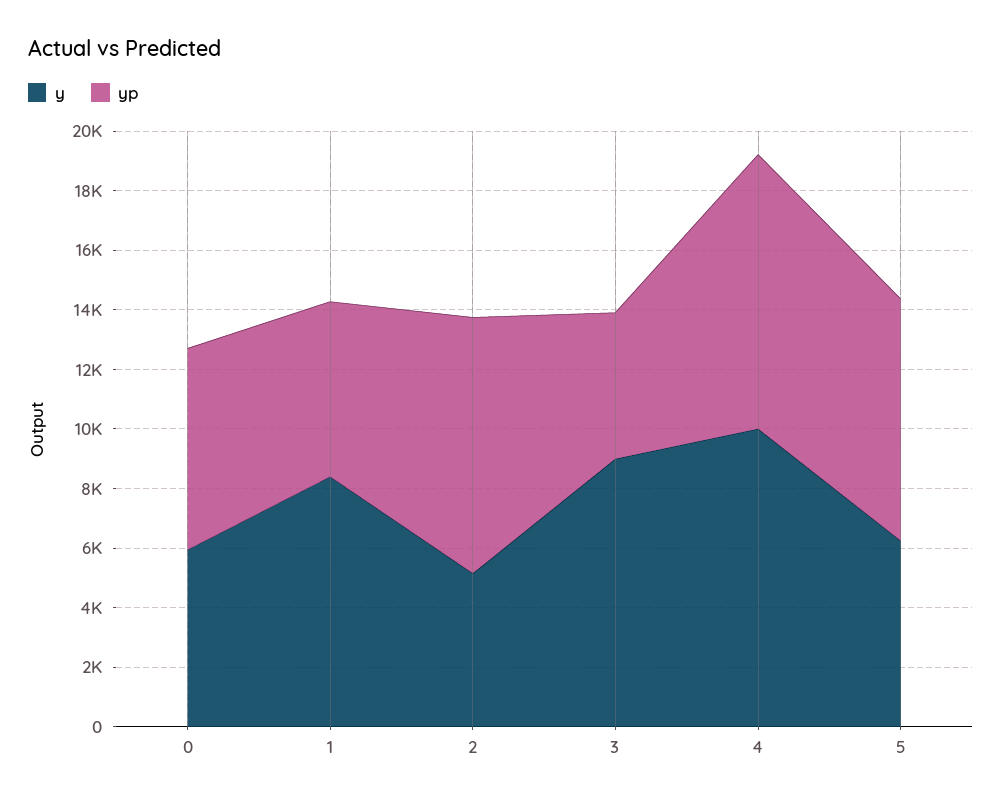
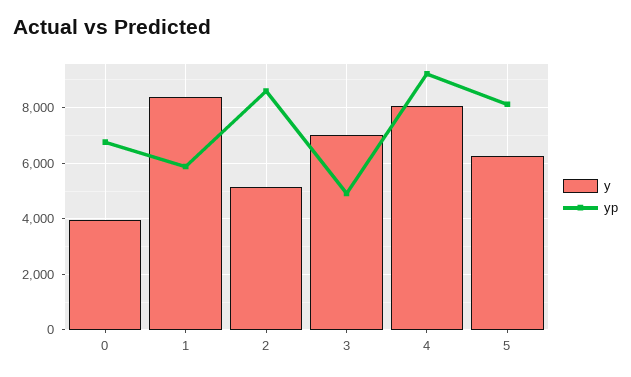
y, 0: 6000 -> 4000
y, 3: 9000 -> 7000
y, 4: 10000 -> 8000

